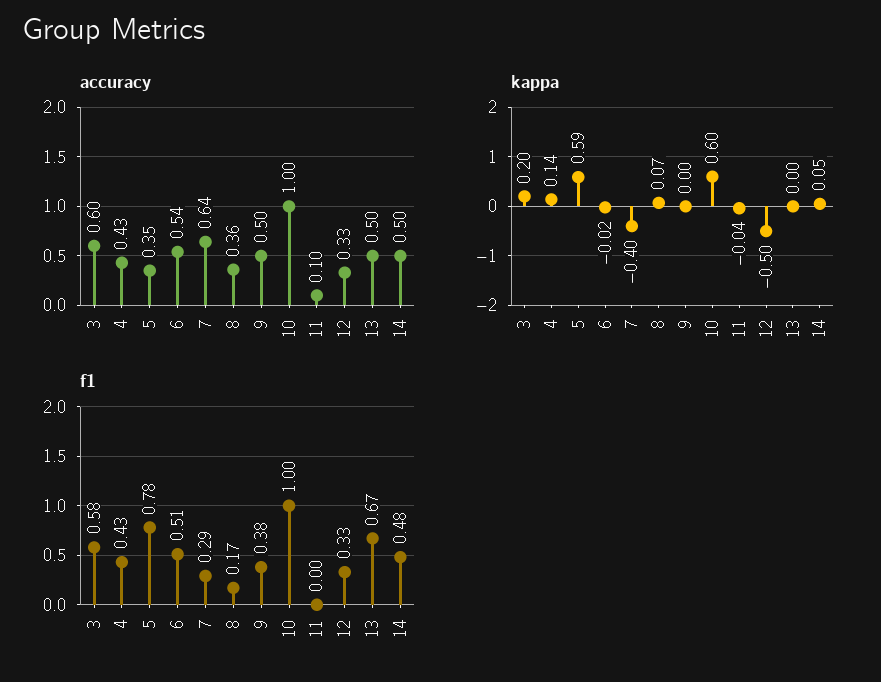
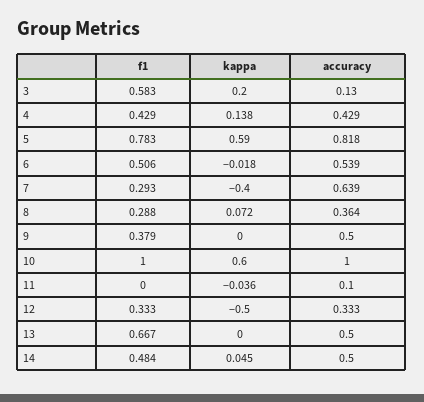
accuracy, 3: 0.6 -> 0.13
accuracy, 5: 0.35 -> 0.818
f1, 8: 0.17 -> 0.288

